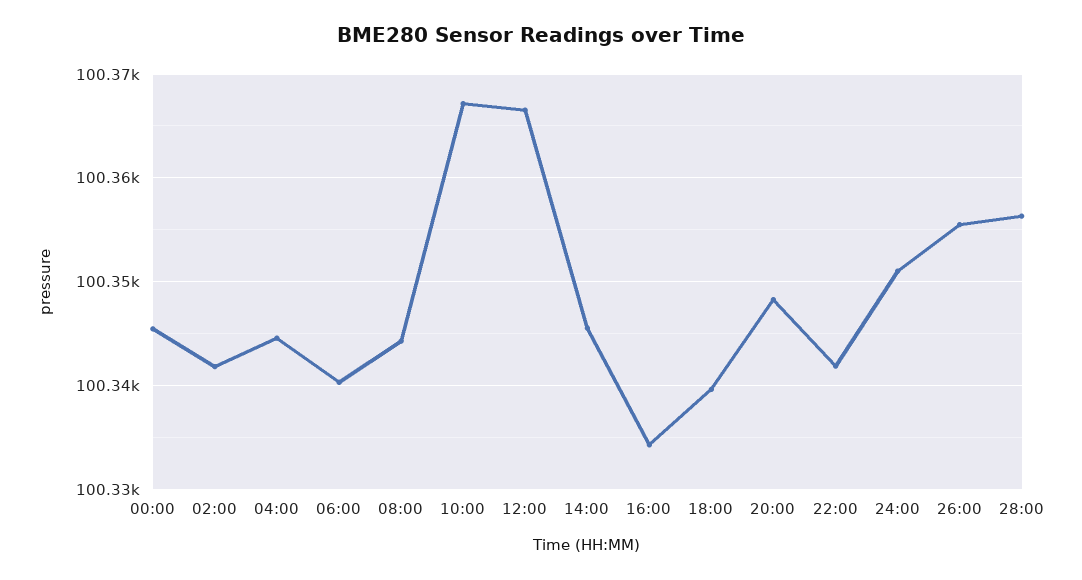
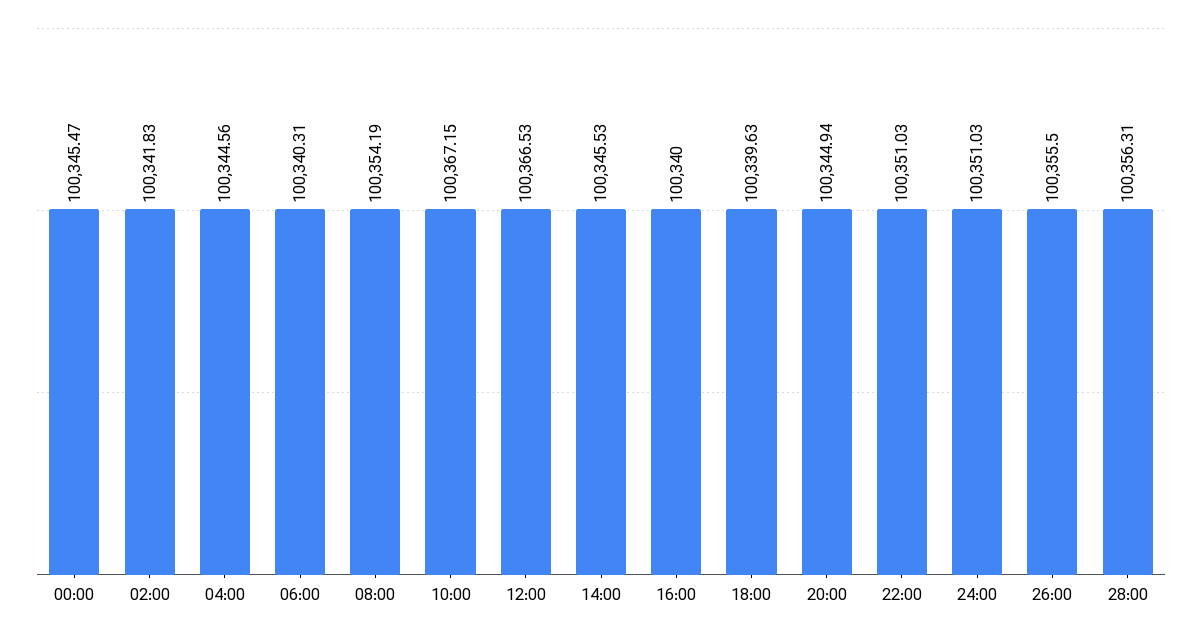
08:00: 100344 -> 100354.19
16:00: 100334 -> 100340
20:00: 100348 -> 100344.94
22:00: 100342 -> 100351.03

